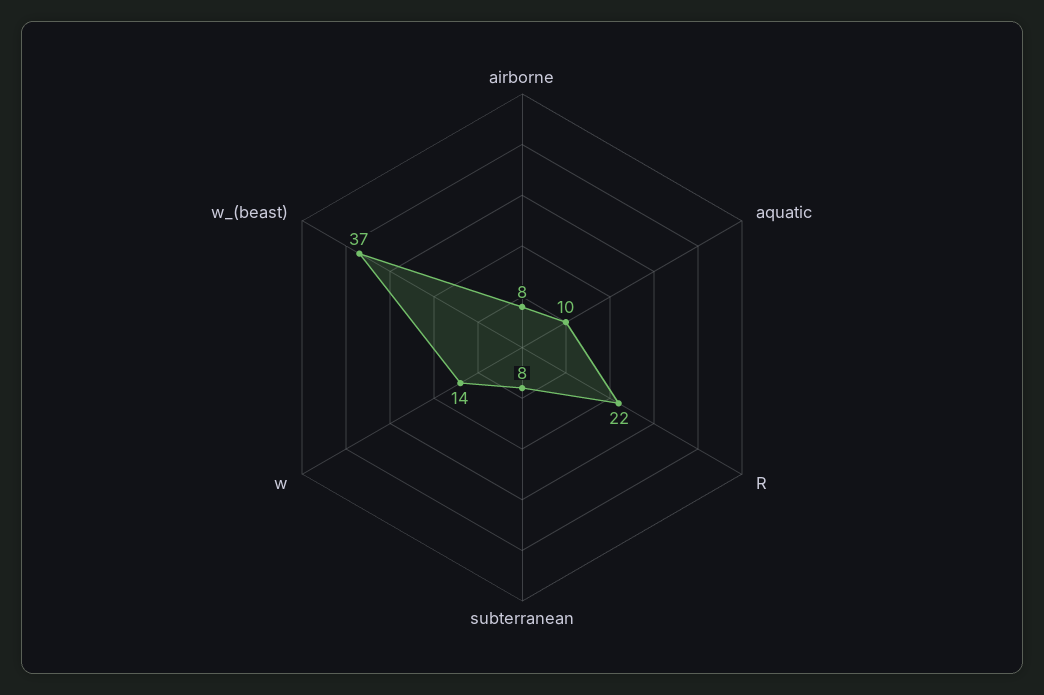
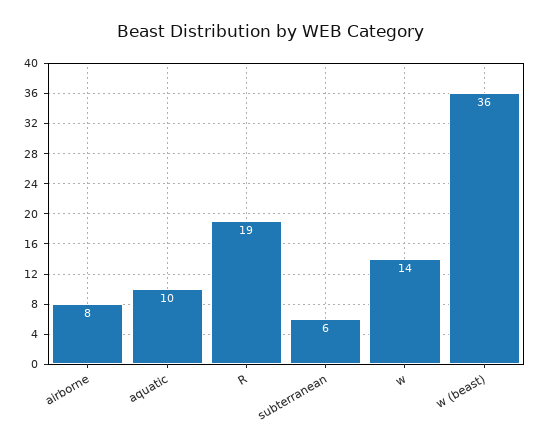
R: 22 -> 19
subterranean: 8 -> 6
w_(beast): 37 -> 36

